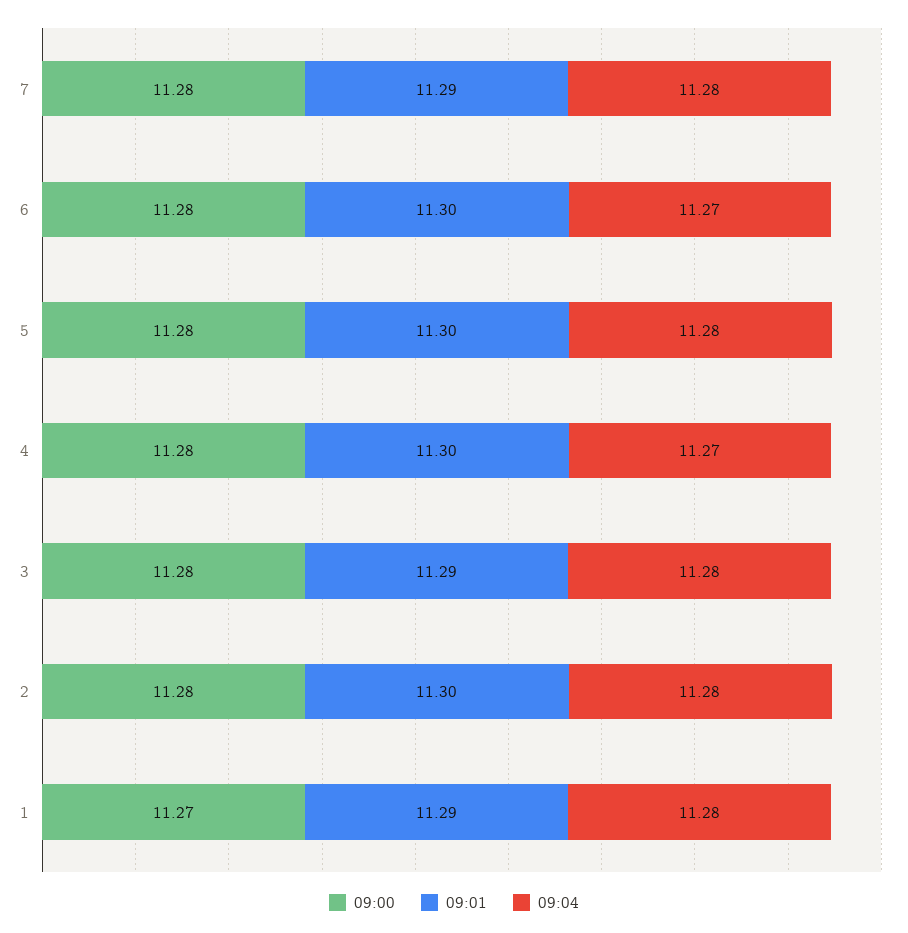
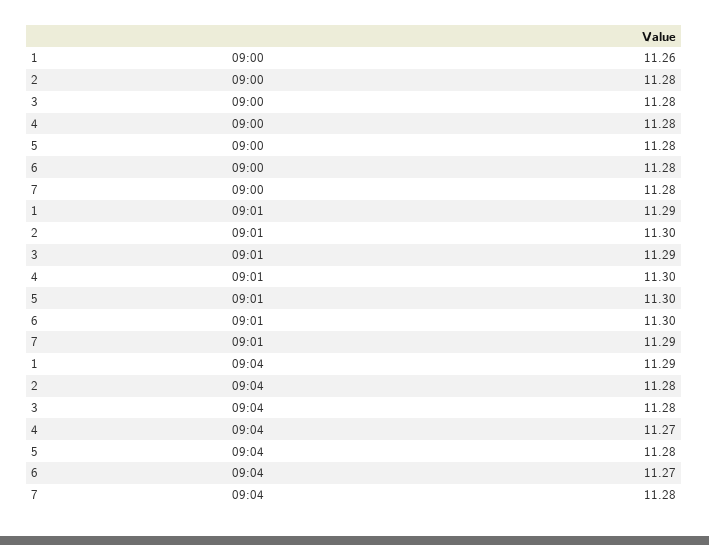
09:00, 1: 11.27 -> 11.26
09:04, 1: 11.28 -> 11.29

